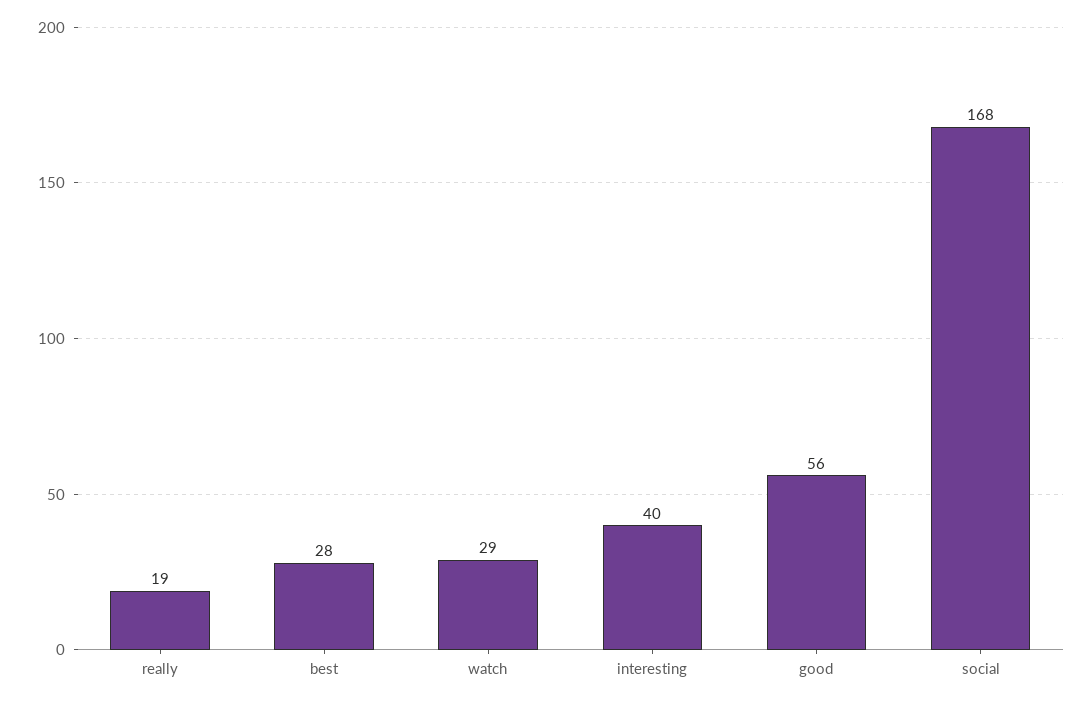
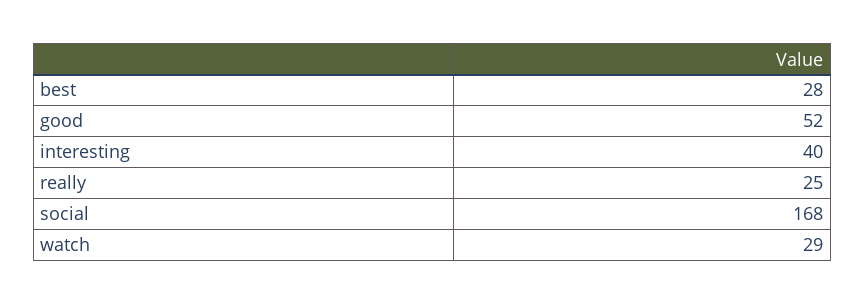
really: 19 -> 25
good: 56 -> 52

